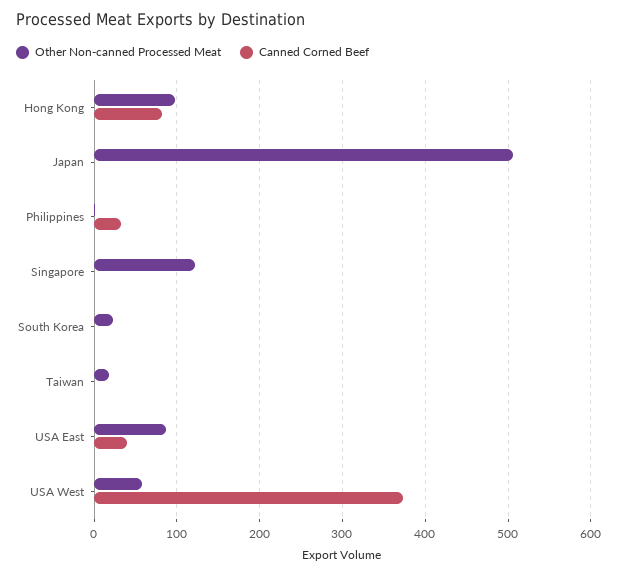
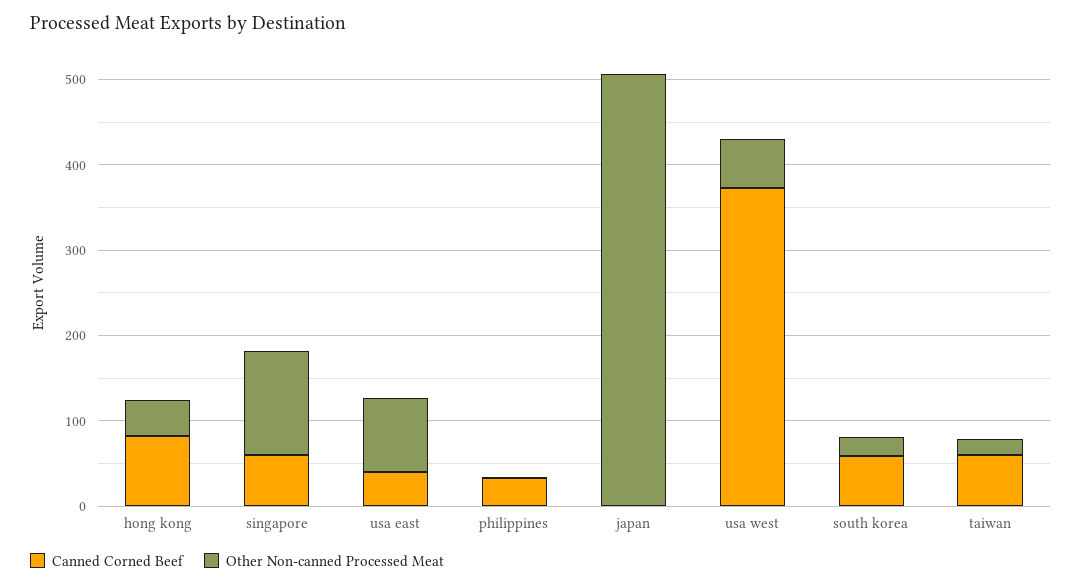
Other Non-canned Processed Meat, Hong Kong: 100 -> 40
Canned Corned Beef, Singapore: 0 -> 60
Canned Corned Beef, South Korea: 0 -> 60
Canned Corned Beef, Taiwan: 0 -> 60

